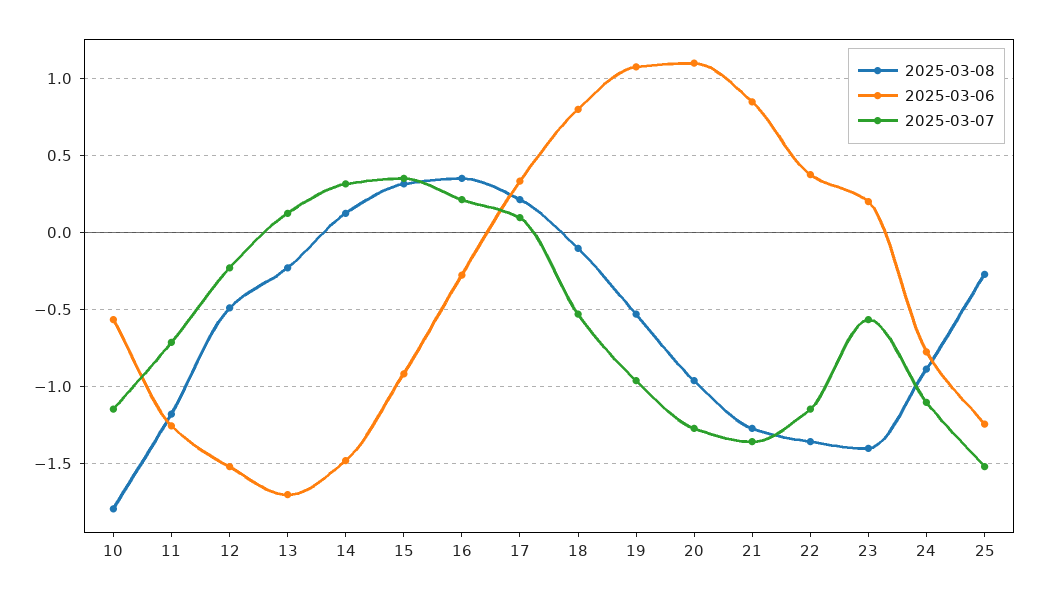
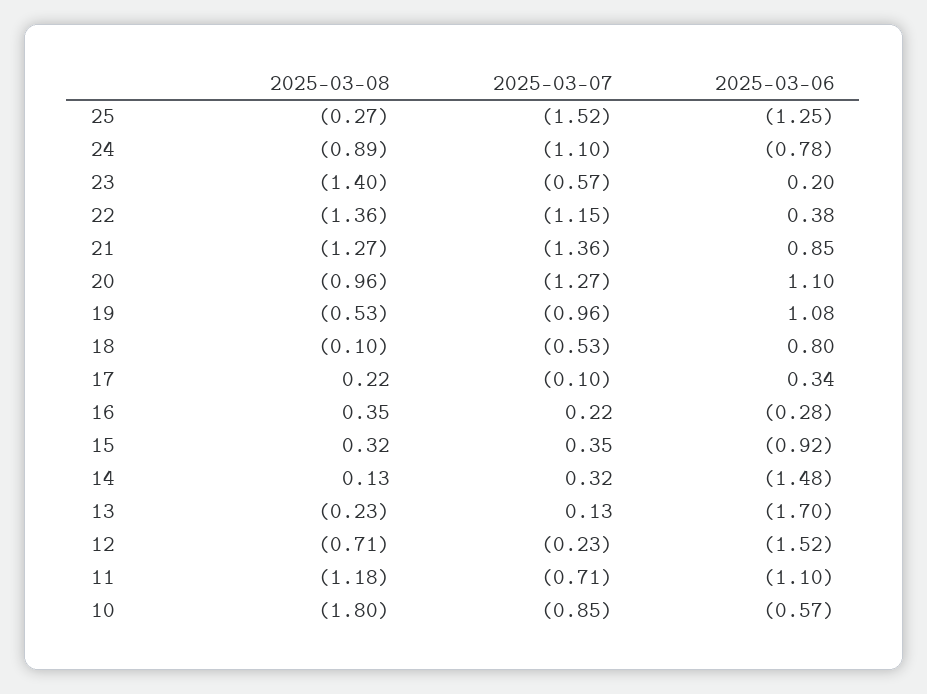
2025-03-07, 10: -1.15 -> -0.85
2025-03-06, 11: -1.25 -> -1.1
2025-03-08, 12: -0.5 -> -0.71
2025-03-07, 17: 0.1 -> -0.1

